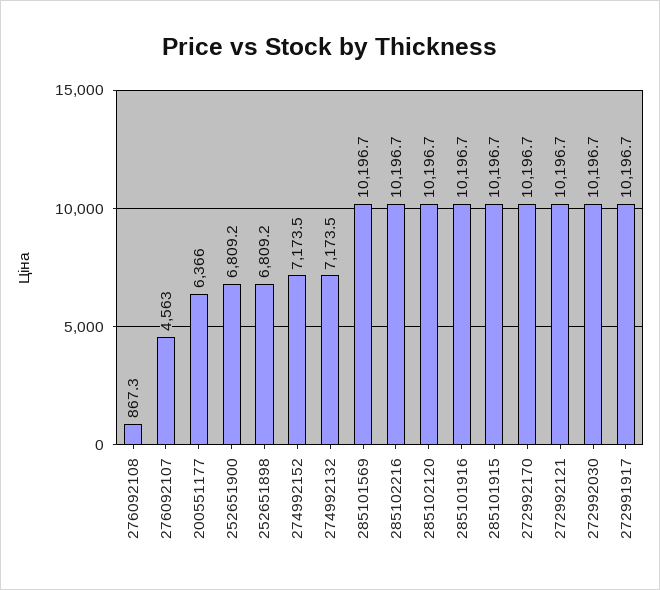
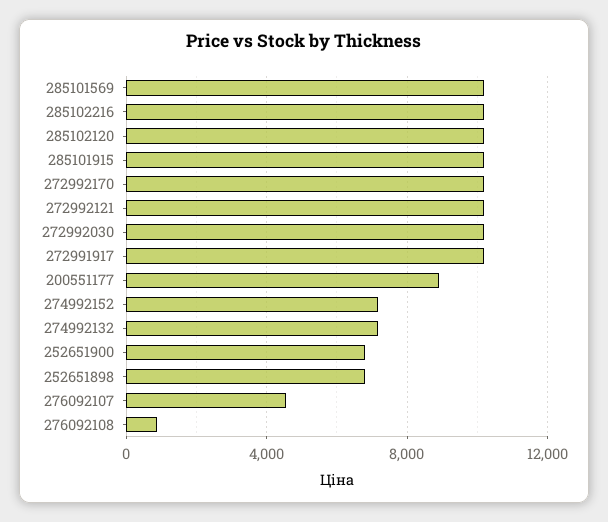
200551177: 6366 -> 9000
285101916: 10196.7 -> none

